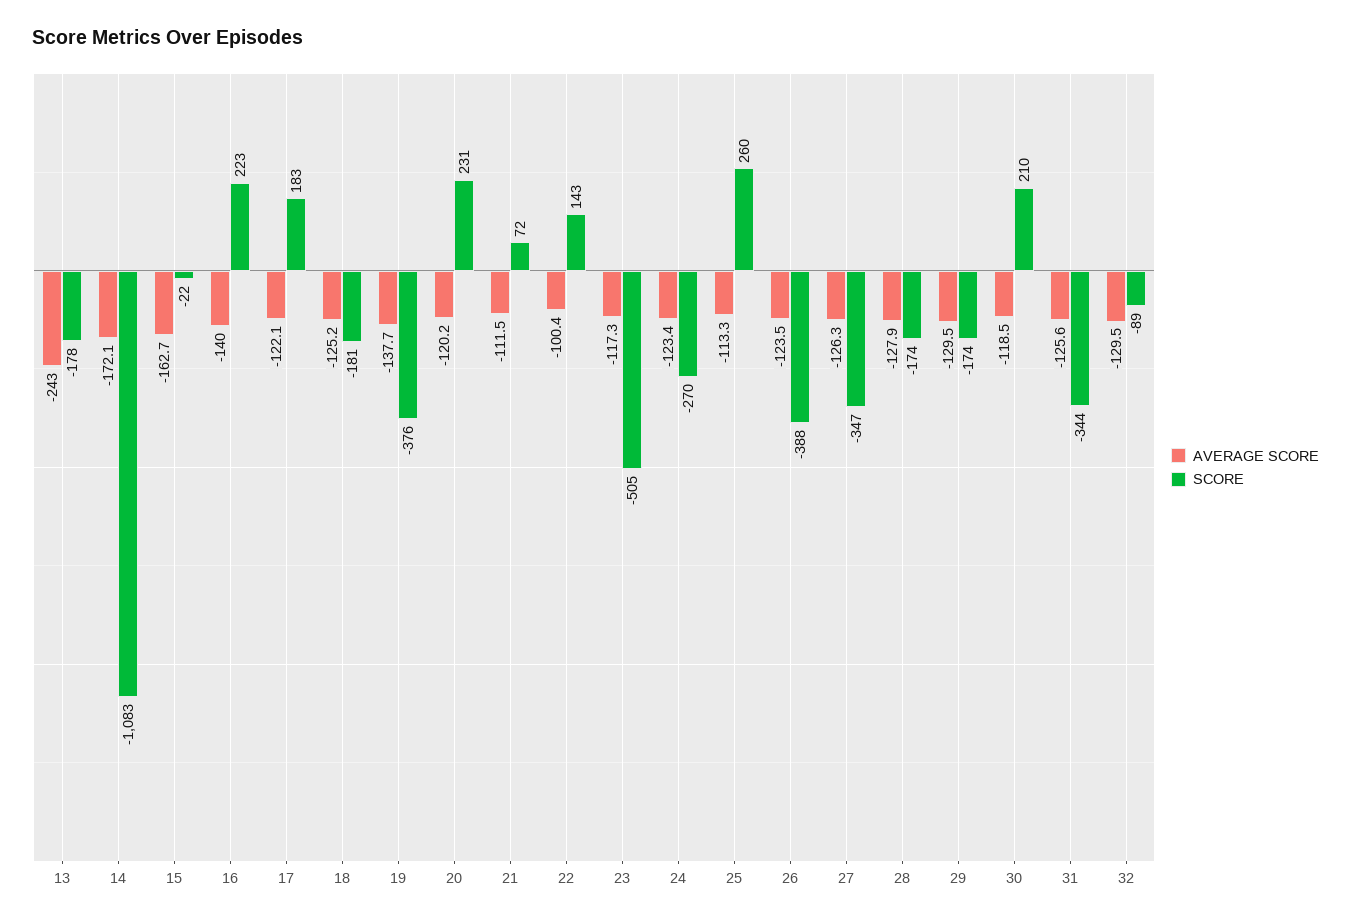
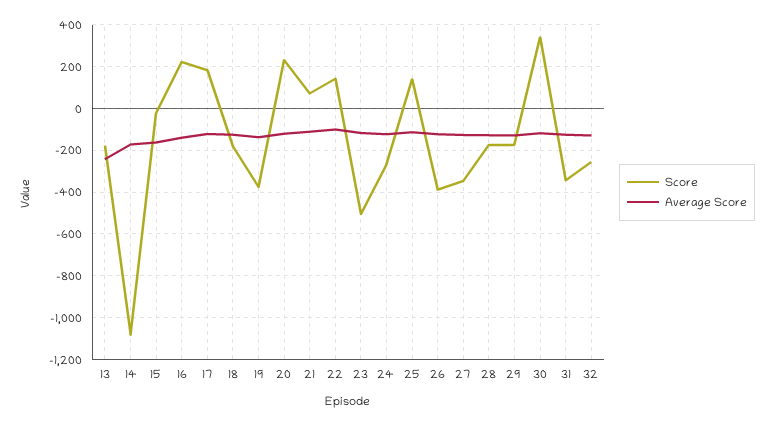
SCORE, 25: 260 -> 150
SCORE, 30: 210 -> 350
SCORE, 32: -89 -> -250

